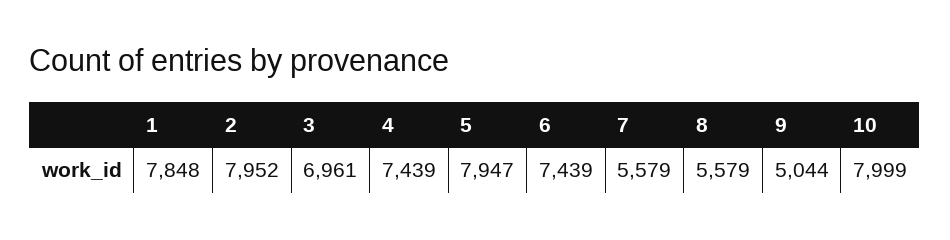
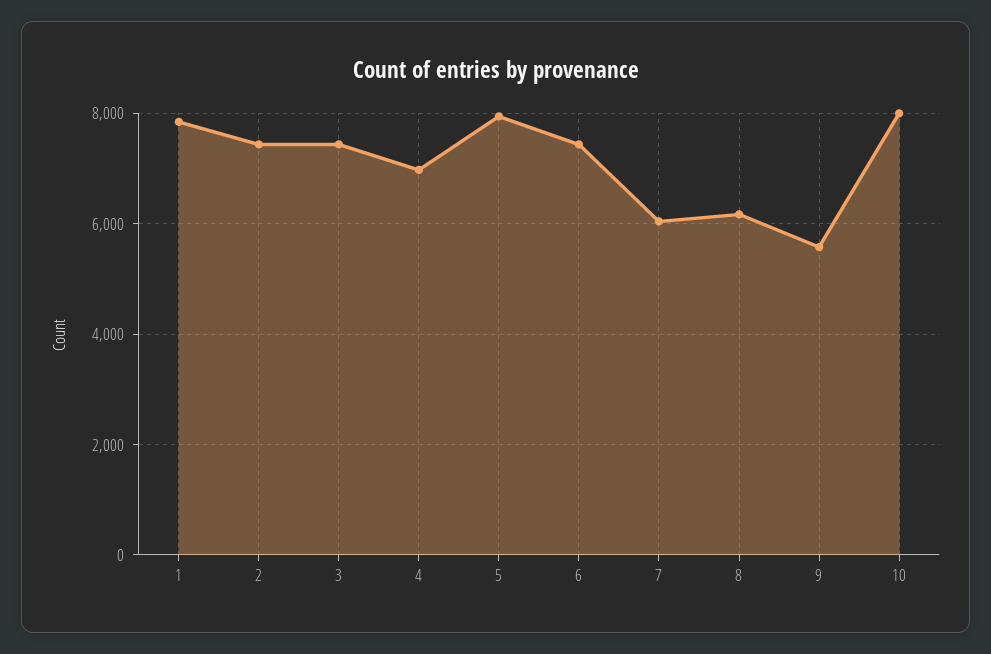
2: 7952 -> 7400
3: 6961 -> 7400
4: 7439 -> 7000
7: 5579 -> 6000
8: 5579 -> 6200
9: 5044 -> 5600

